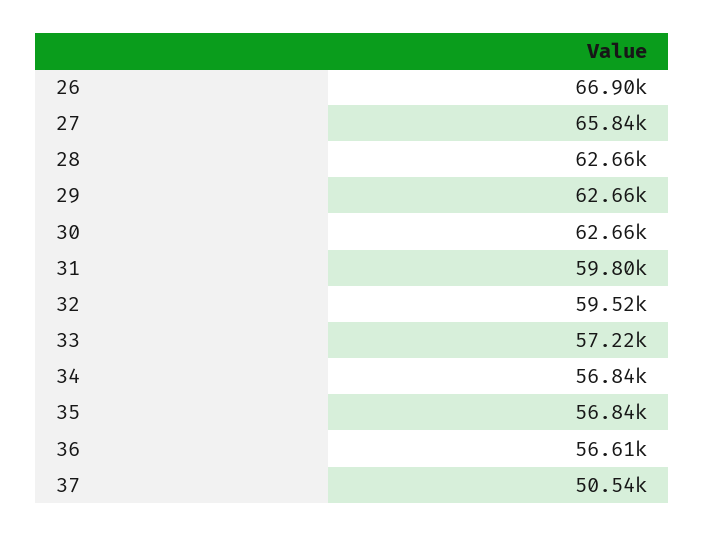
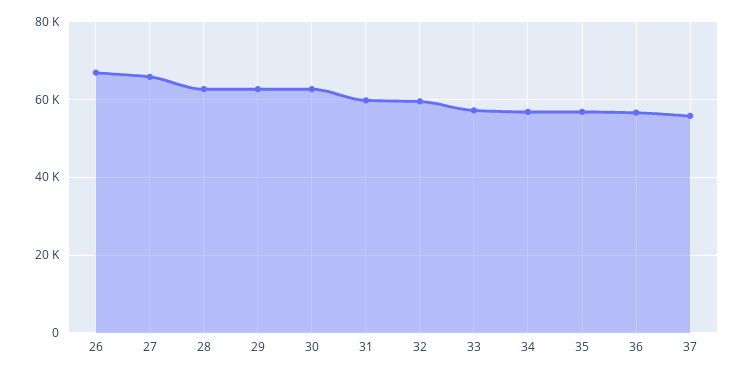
37: 50540 -> 56000

